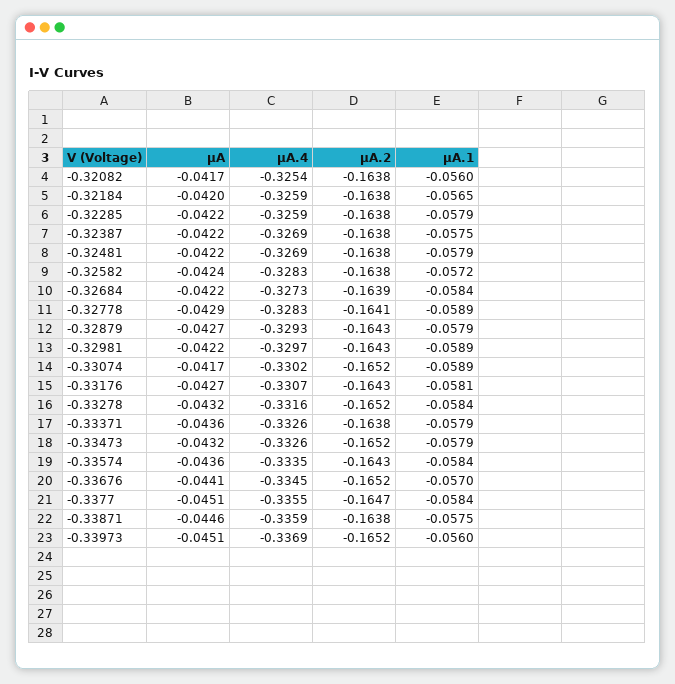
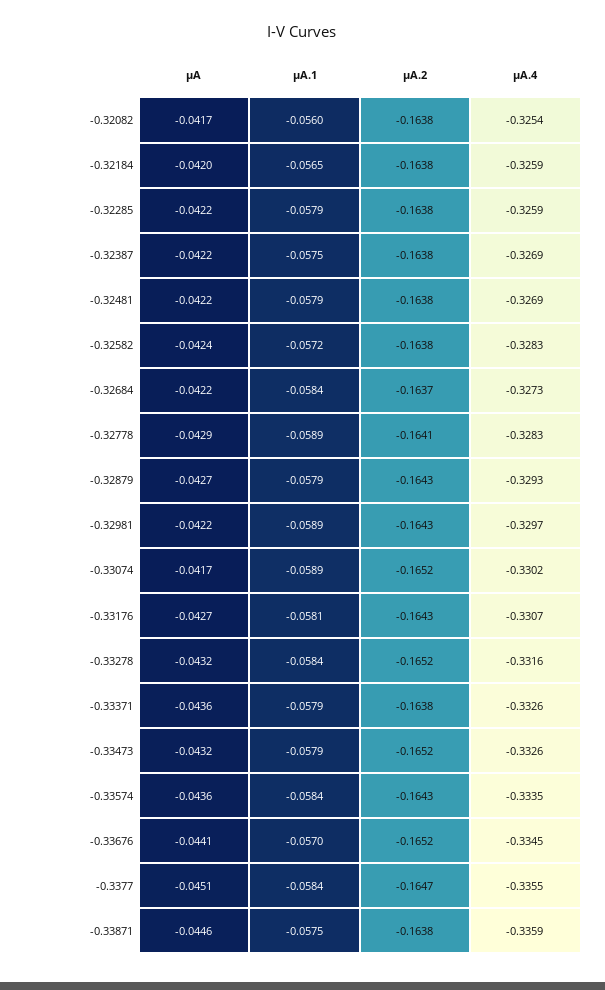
µA.2, -0.32684: -0.1639 -> -0.1637
µA, -0.33973: -0.0451 -> none
µA.4, -0.33973: -0.3369 -> none
µA.2, -0.33973: -0.1652 -> none
µA.1, -0.33973: -0.056 -> none

